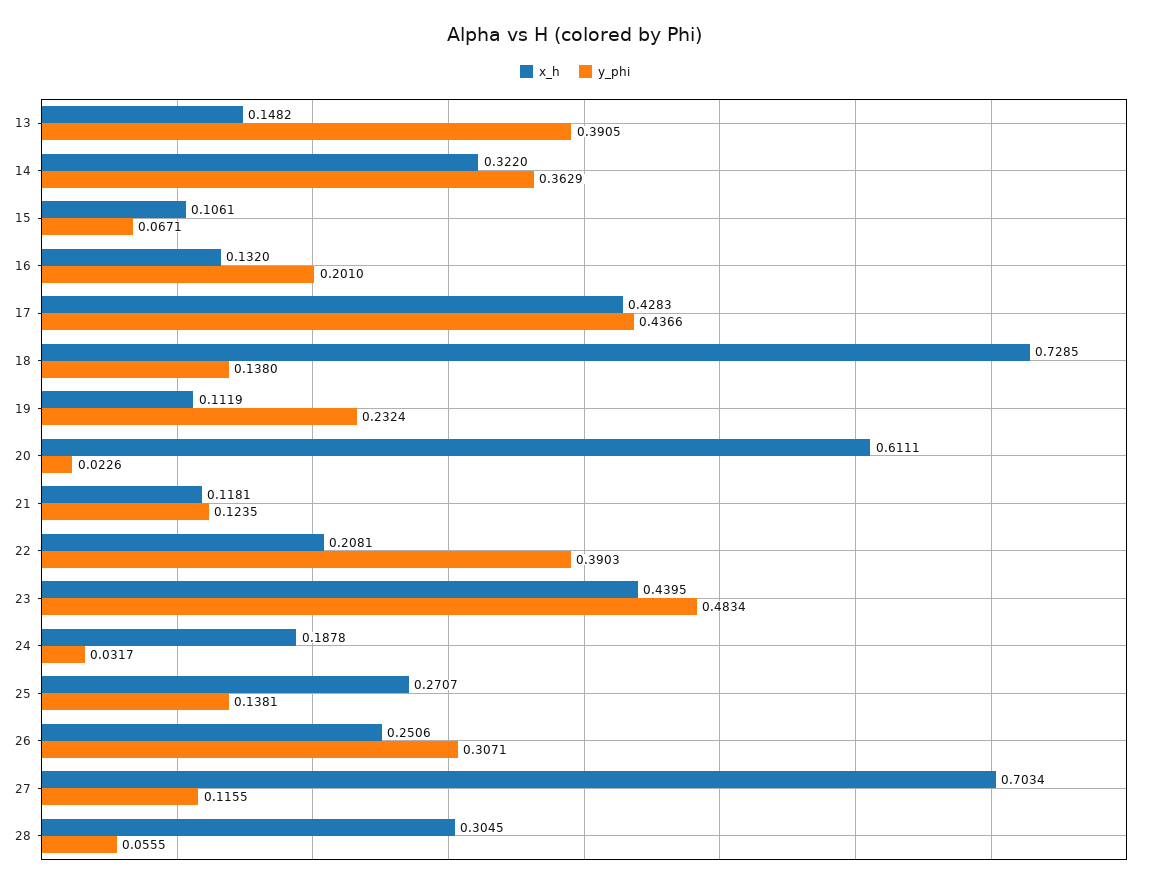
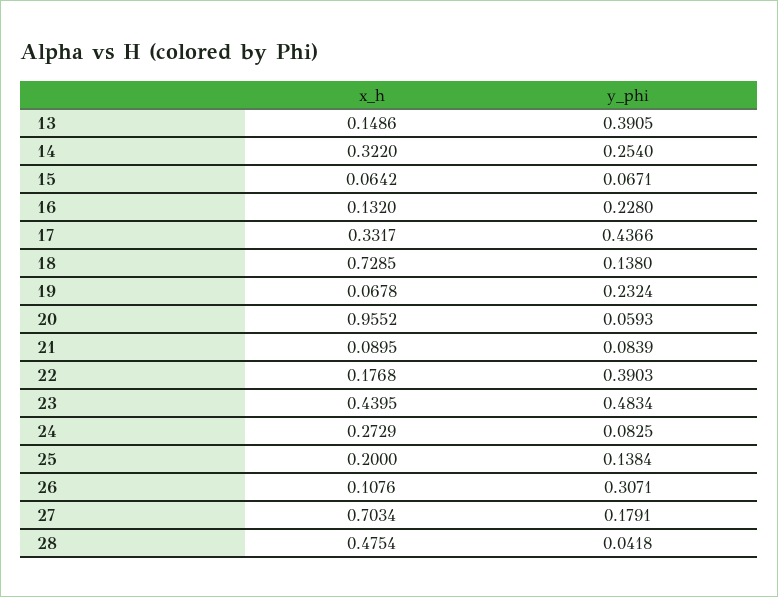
x_h, 13: 0.1482 -> 0.1486
y_phi, 14: 0.3629 -> 0.254
x_h, 15: 0.1061 -> 0.0642
y_phi, 16: 0.201 -> 0.228
x_h, 17: 0.4283 -> 0.3317
x_h, 19: 0.1119 -> 0.0678
x_h, 20: 0.6111 -> 0.9552
y_phi, 20: 0.0226 -> 0.0593
x_h, 21: 0.1181 -> 0.0895
y_phi, 21: 0.1235 -> 0.0839
x_h, 22: 0.2081 -> 0.1768
x_h, 24: 0.1878 -> 0.2729
y_phi, 24: 0.0317 -> 0.0825
x_h, 25: 0.2707 -> 0.2
y_phi, 25: 0.1381 -> 0.1384
x_h, 26: 0.2506 -> 0.1076
y_phi, 27: 0.1155 -> 0.1791
x_h, 28: 0.3045 -> 0.4754
y_phi, 28: 0.0555 -> 0.0418

